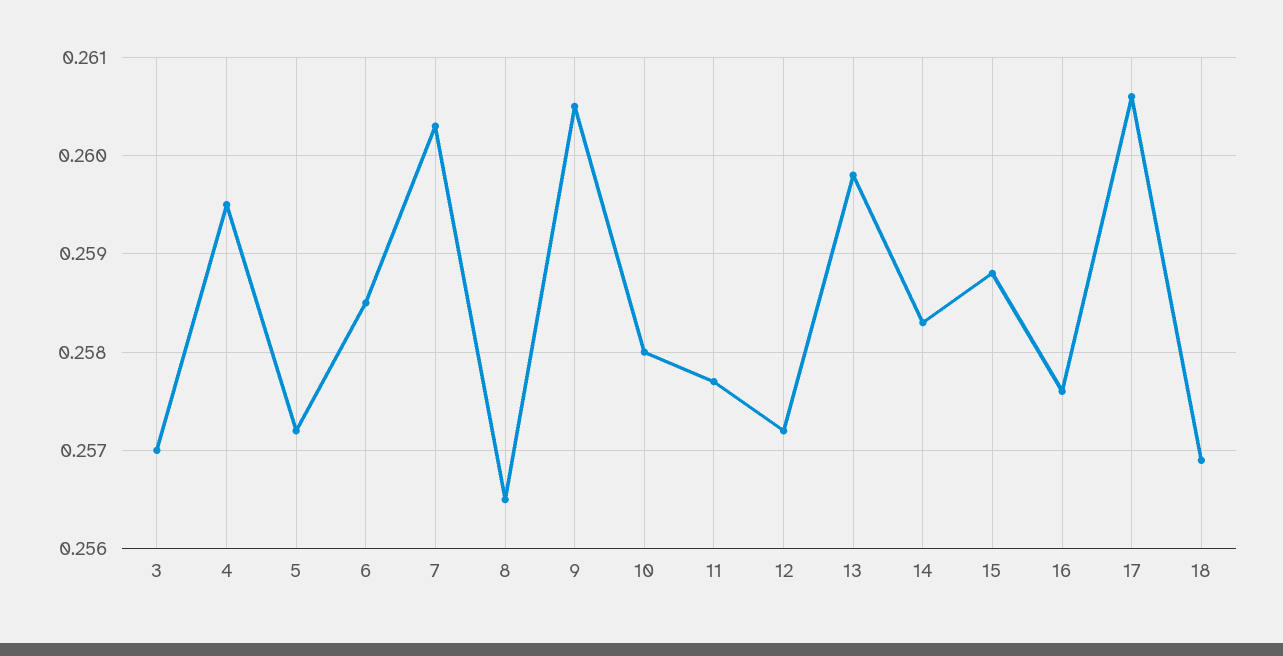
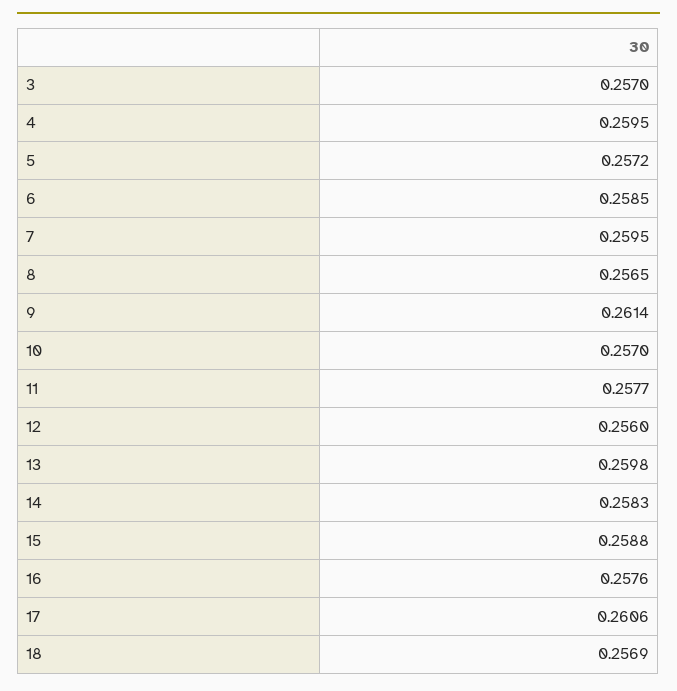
7: 0.2603 -> 0.2595
9: 0.2605 -> 0.2614
10: 0.258 -> 0.257
12: 0.2572 -> 0.256

